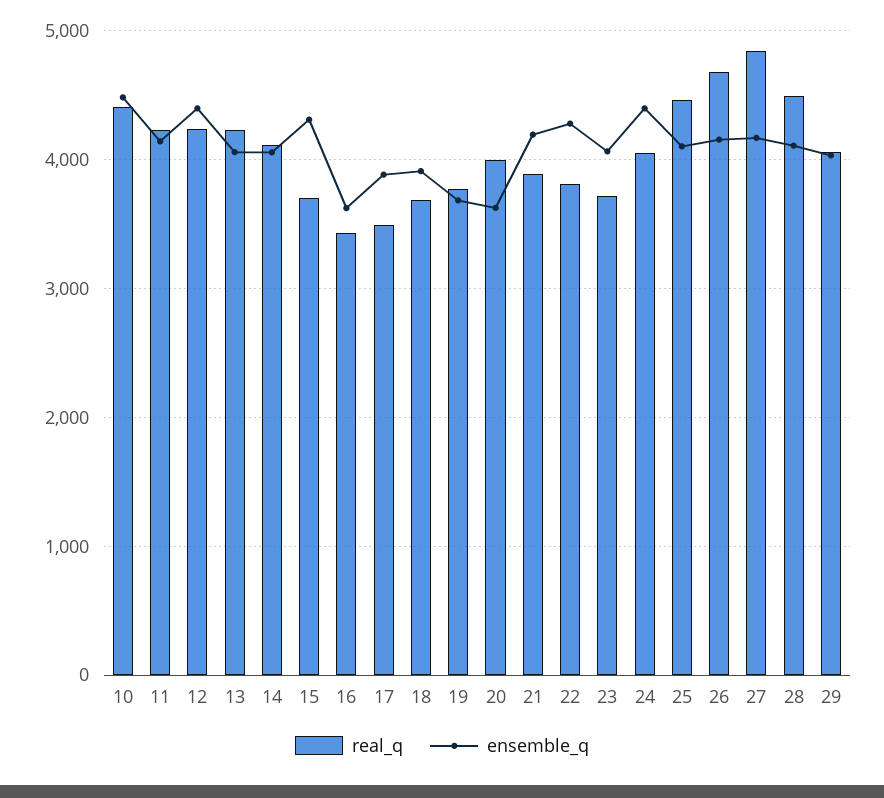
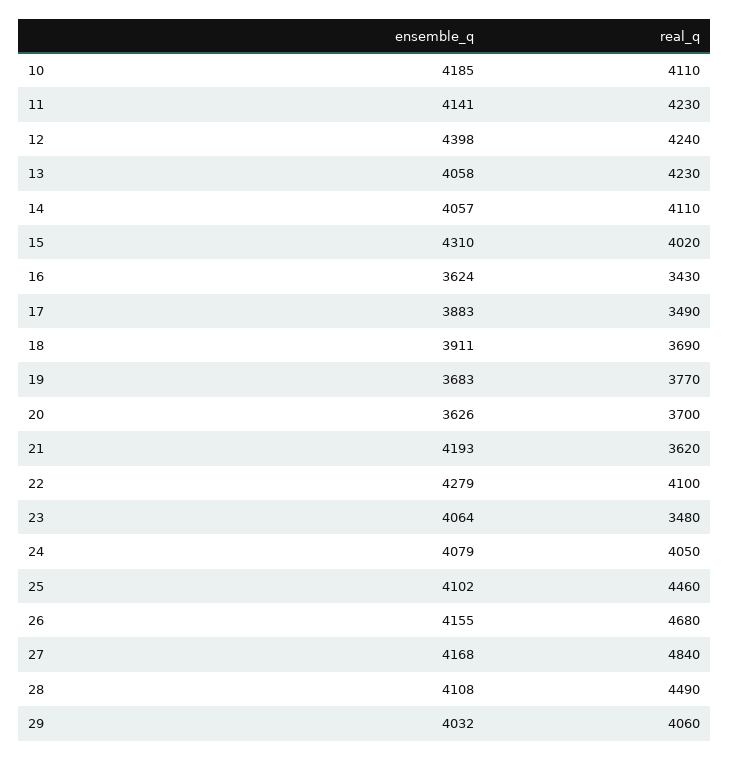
real_q, 10: 4400 -> 4110
ensemble_q, 10: 4500 -> 4185
real_q, 15: 3700 -> 4020
real_q, 20: 4000 -> 3700
real_q, 21: 3900 -> 3620
real_q, 22: 3800 -> 4100
real_q, 23: 3700 -> 3480
ensemble_q, 24: 4400 -> 4079

